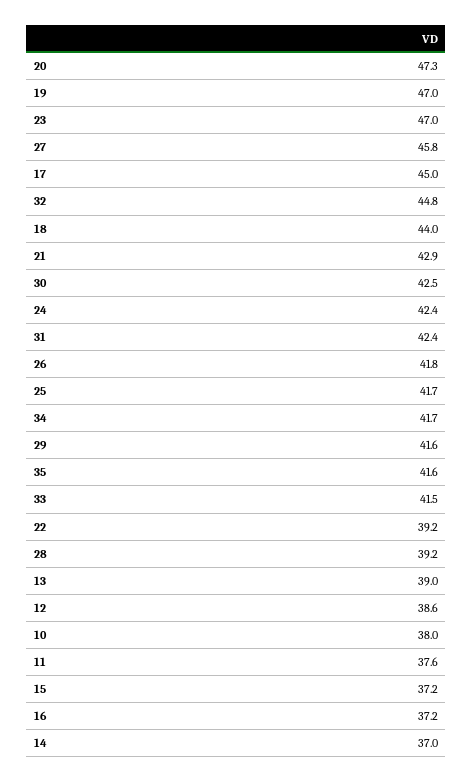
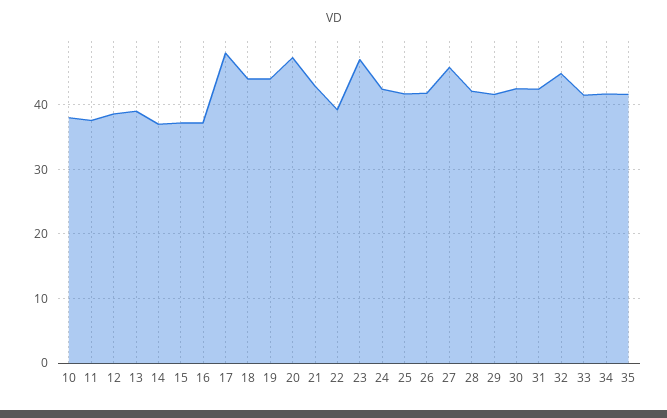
19: 47 -> 44
17: 45 -> 48
28: 39.2 -> 42

